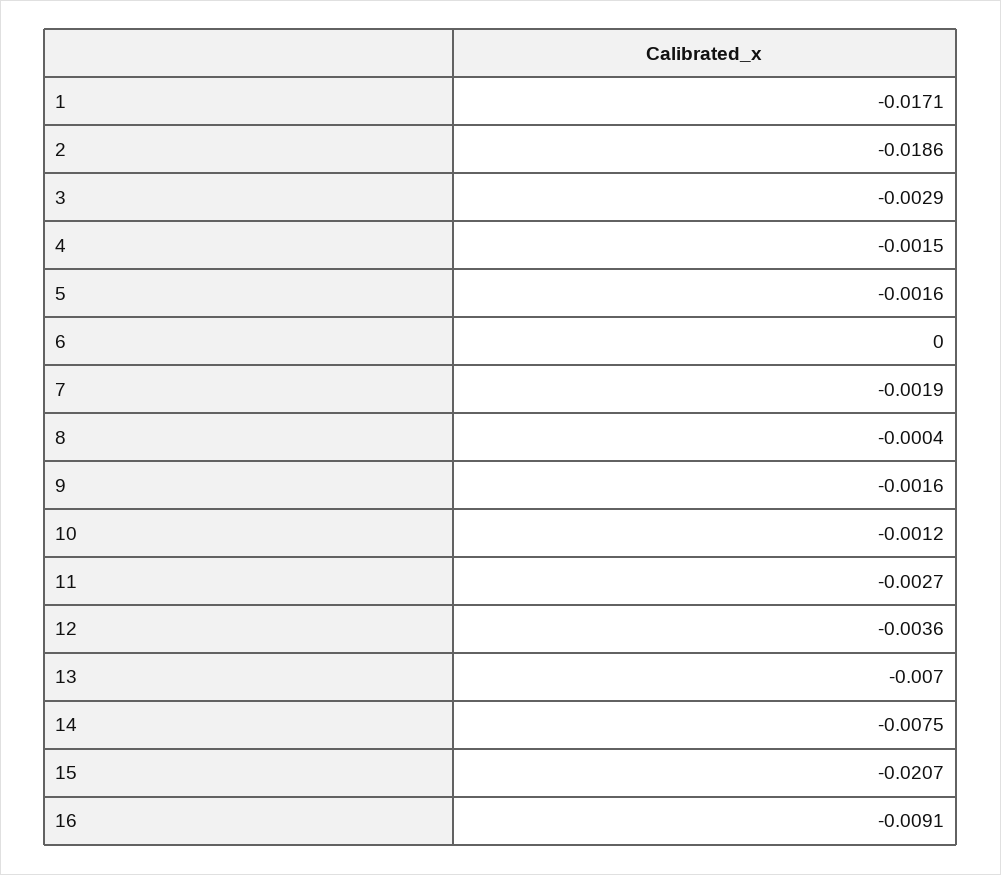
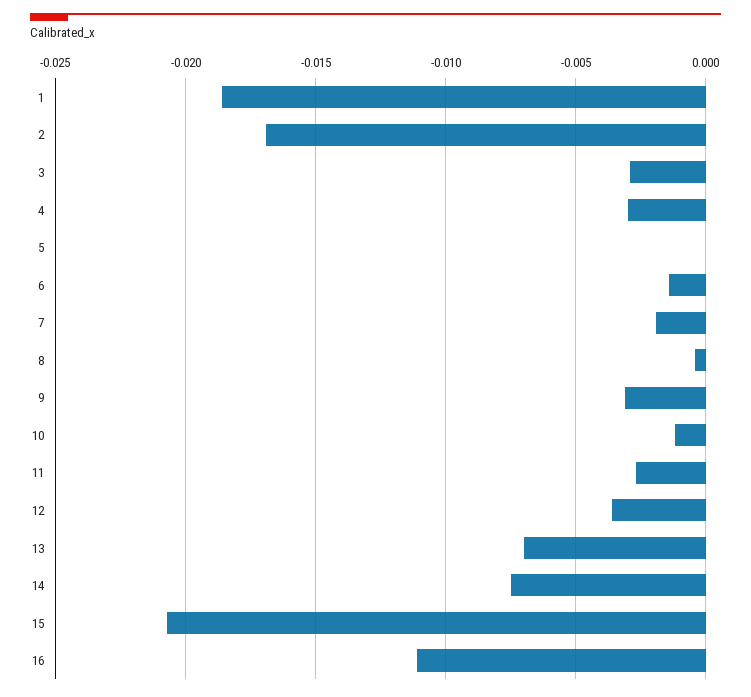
1: -0.0171 -> -0.0185
2: -0.0186 -> -0.017
4: -0.0015 -> -0.003
5: -0.0016 -> 0
6: 0 -> -0.0015
9: -0.0016 -> -0.003
16: -0.0091 -> -0.011

